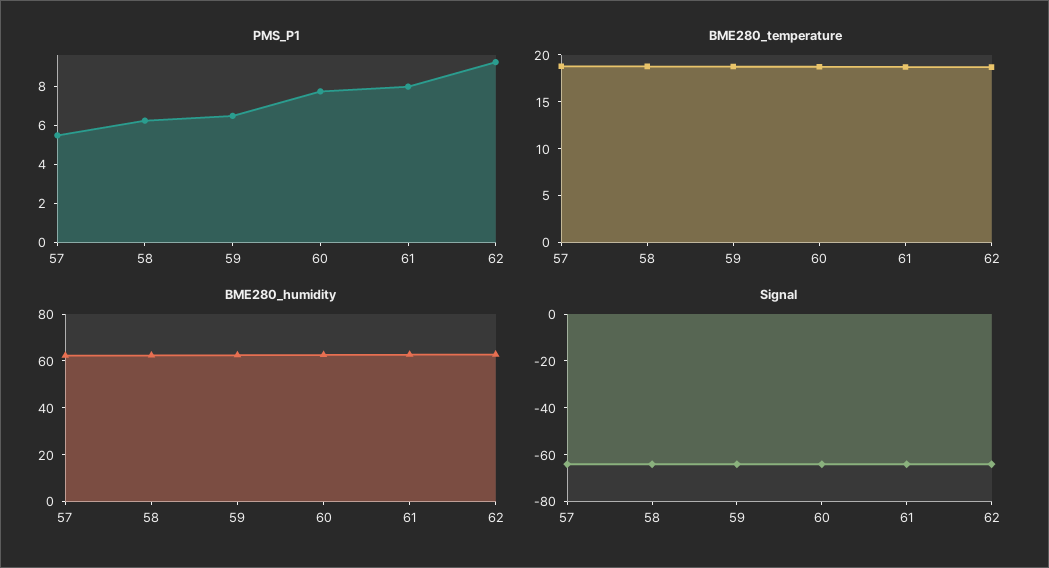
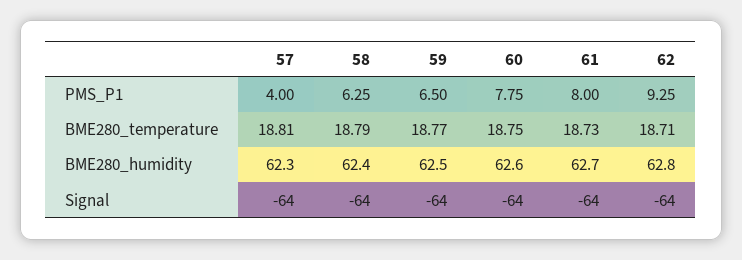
PMS_P1, 57: 5.5 -> 4

